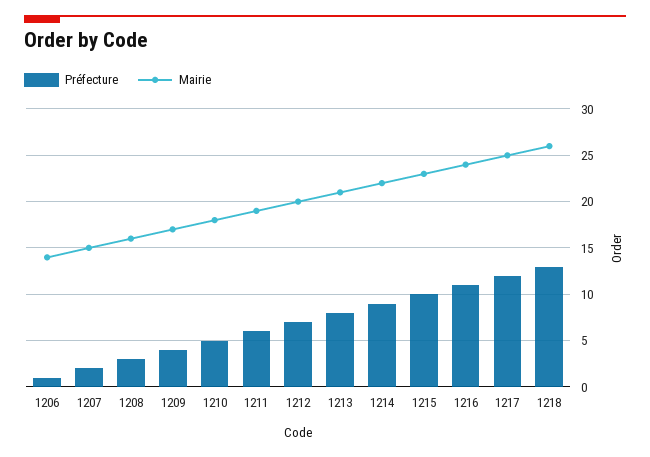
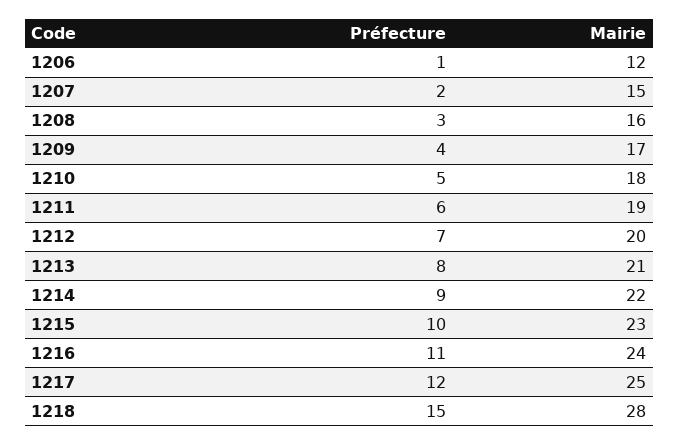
Mairie, 1206: 14 -> 12
Préfecture, 1218: 13 -> 15
Mairie, 1218: 26 -> 28

